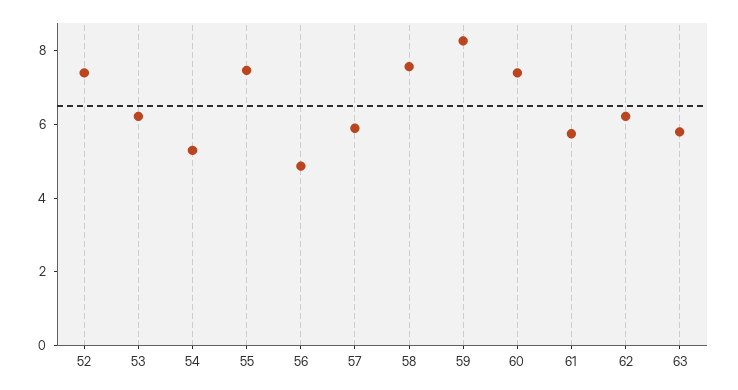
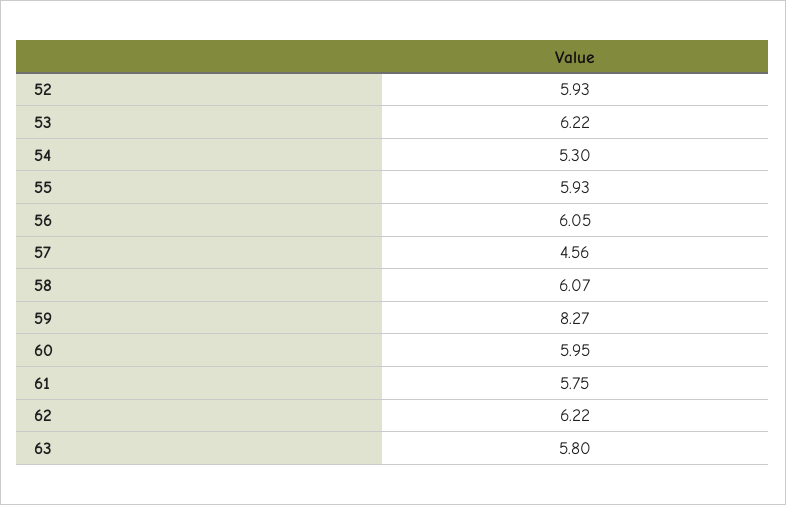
52: 7.5 -> 5.93
55: 7.5 -> 5.93
56: 5 -> 6.05
57: 6 -> 4.56
58: 7.5 -> 6.07
60: 7.5 -> 5.95

